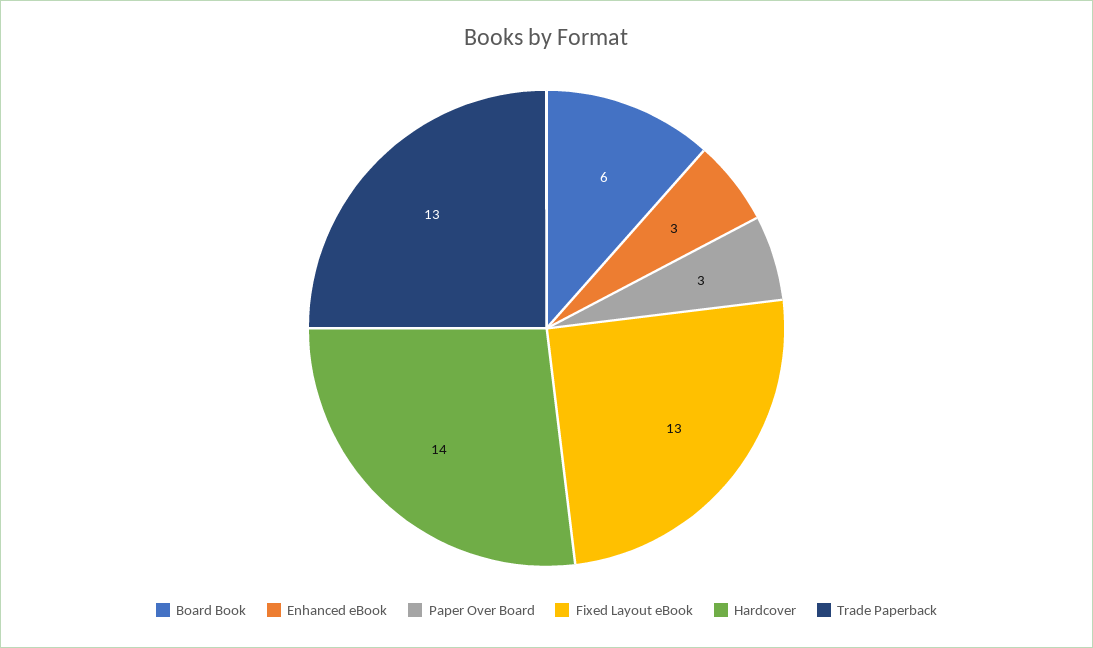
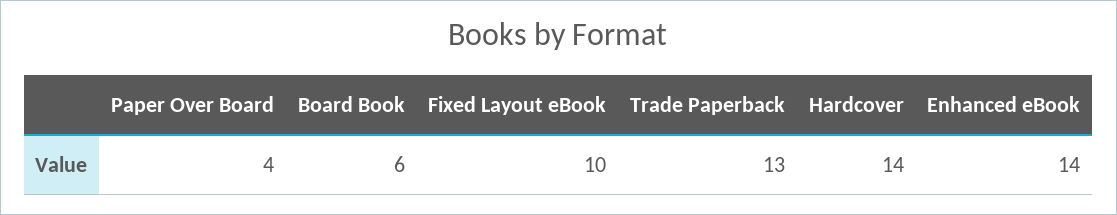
Enhanced eBook: 3 -> 14
Paper Over Board: 3 -> 4
Fixed Layout eBook: 13 -> 10

